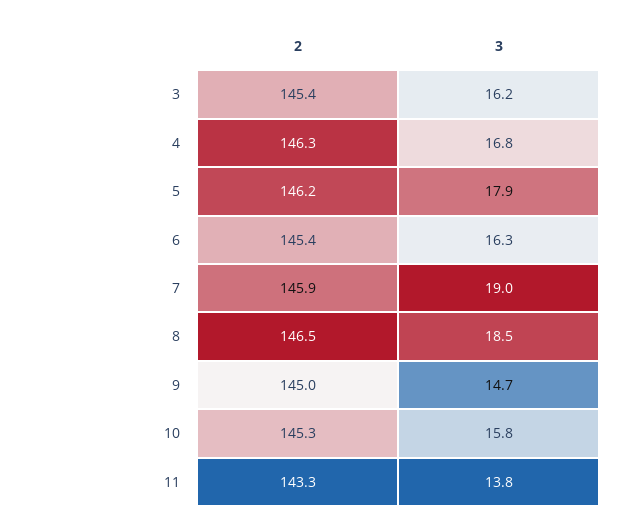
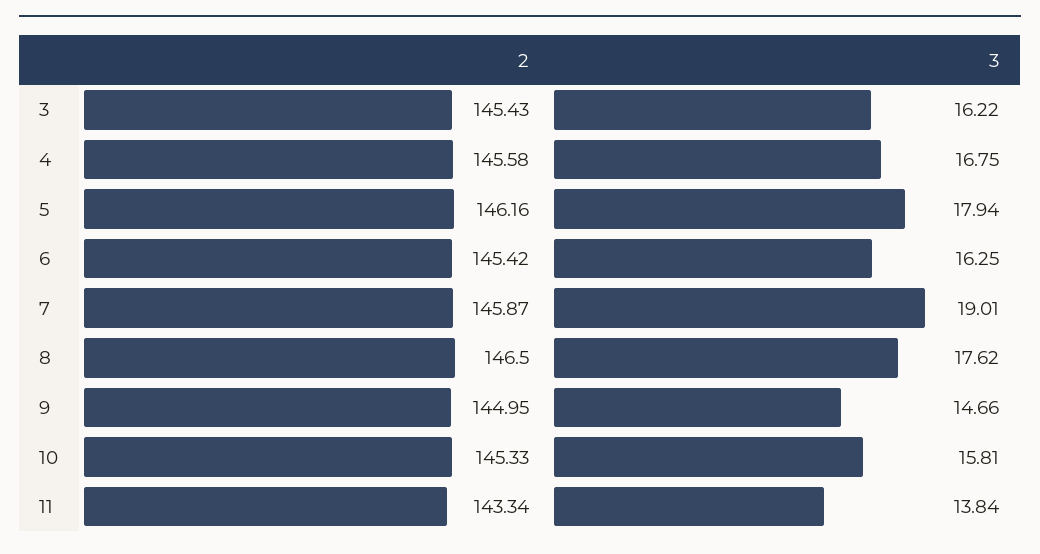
2, 4: 146.3 -> 145.58
3, 8: 18.5 -> 17.62

